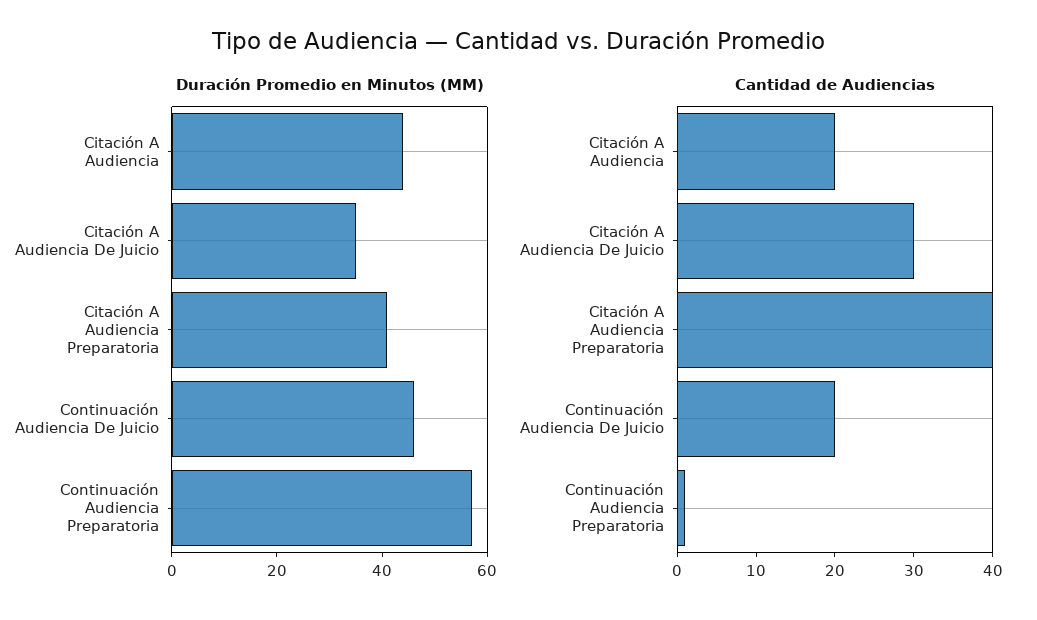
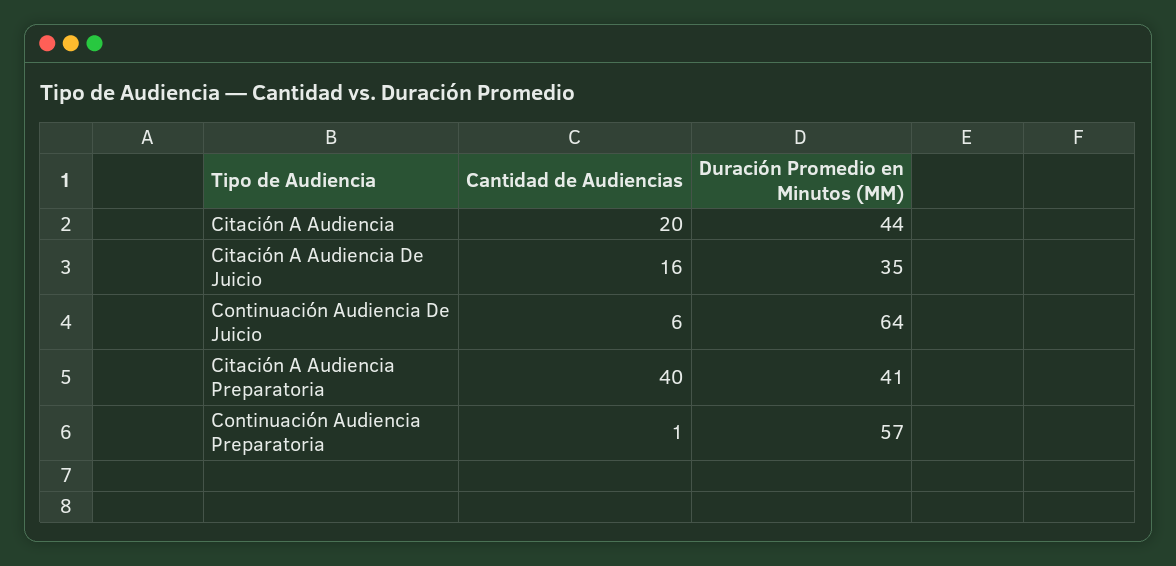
Duración Promedio en Minutos (MM), Continuación Audiencia De Juicio: 45 -> 64
Cantidad de Audiencias, Citación A Audiencia De Juicio: 30 -> 16
Cantidad de Audiencias, Continuación Audiencia De Juicio: 20 -> 6

